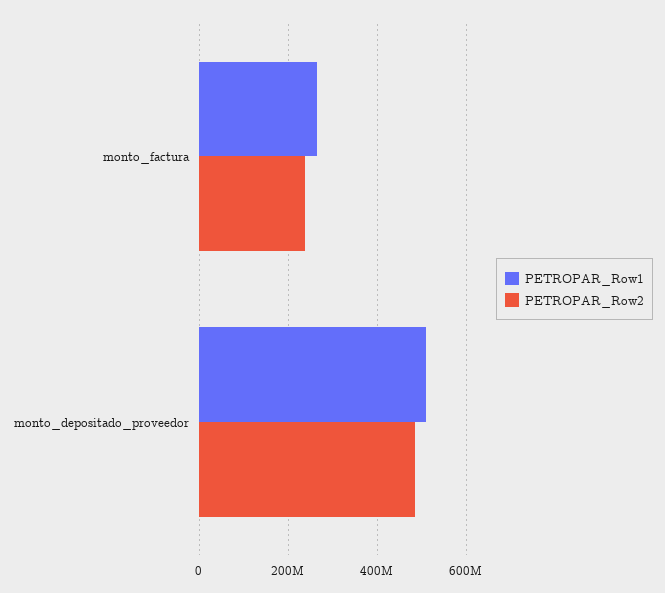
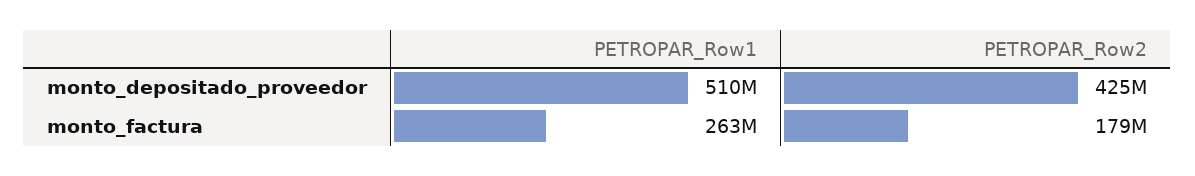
PETROPAR_Row2, monto_factura: 240000000 -> 179000000
PETROPAR_Row2, monto_depositado_proveedor: 480000000 -> 425000000

